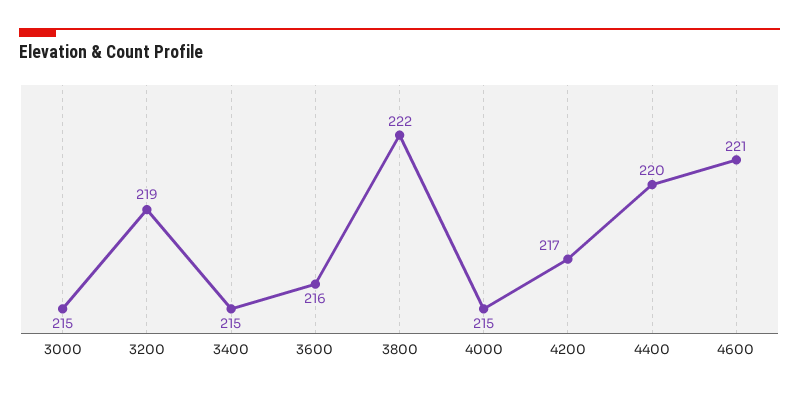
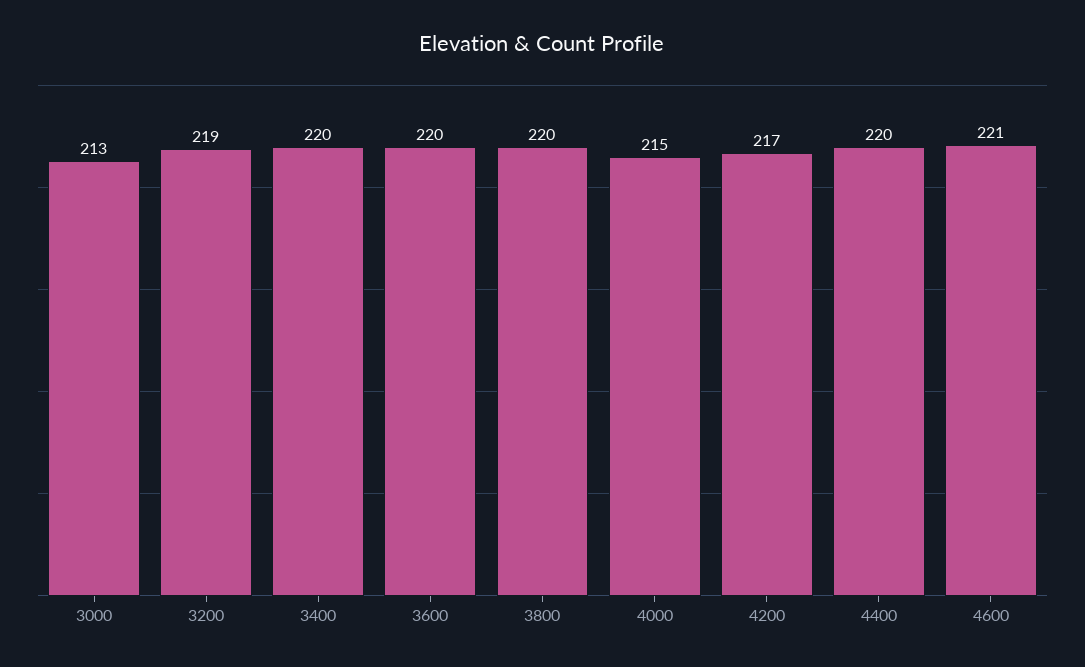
3000: 215 -> 213
3400: 215 -> 220
3600: 216 -> 220
3800: 222 -> 220

